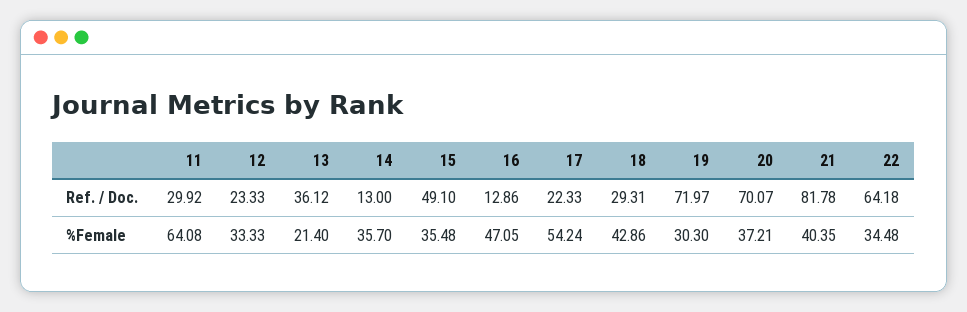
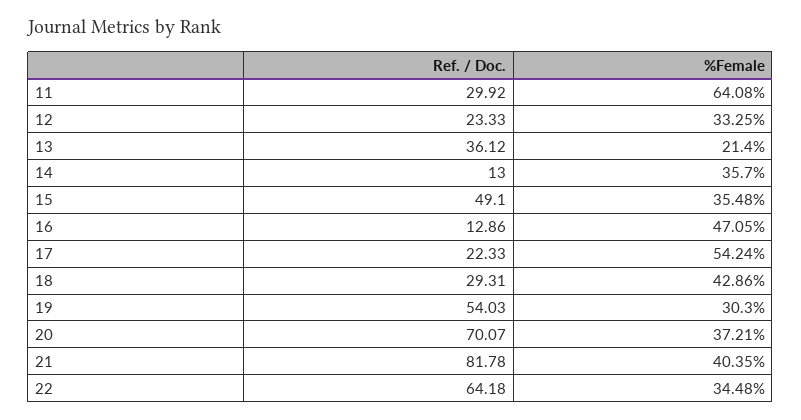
19, Ref. / Doc.: 71.97 -> 54.03
12, %Female: 33.33 -> 33.25

